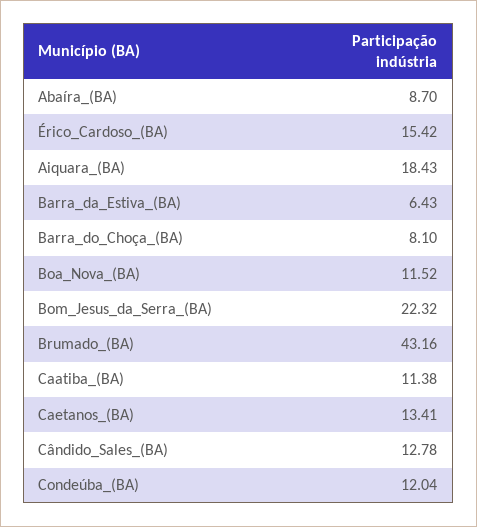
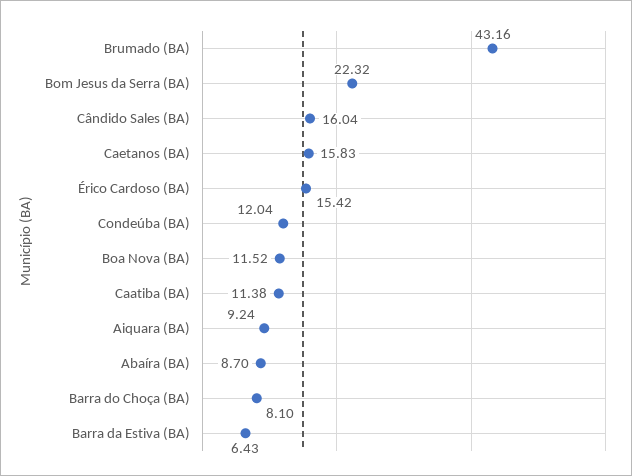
Aiquara_(BA): 18.43 -> 9.24
Caetanos_(BA): 13.41 -> 15.83
Cândido_Sales_(BA): 12.78 -> 16.04

